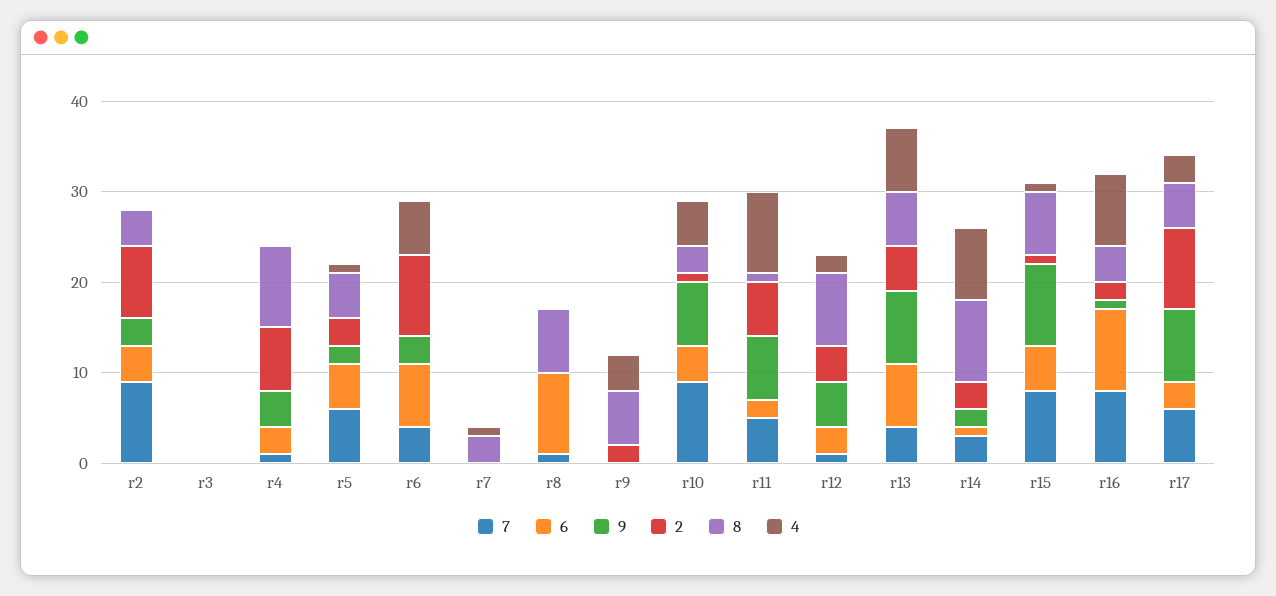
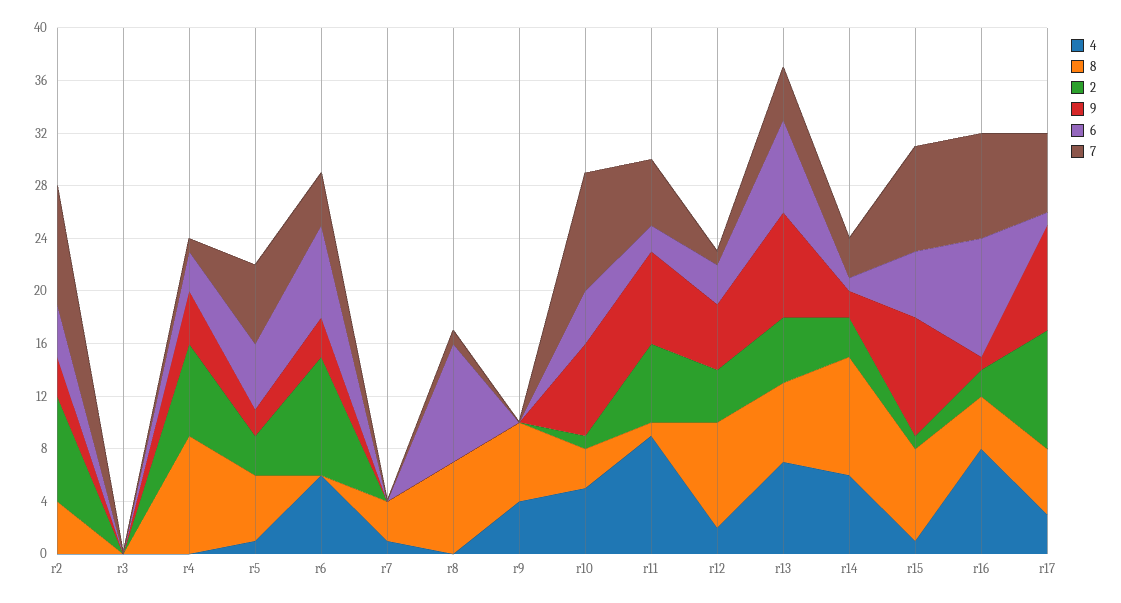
2, r9: 2 -> 0
4, r14: 8 -> 6
6, r17: 3 -> 1

